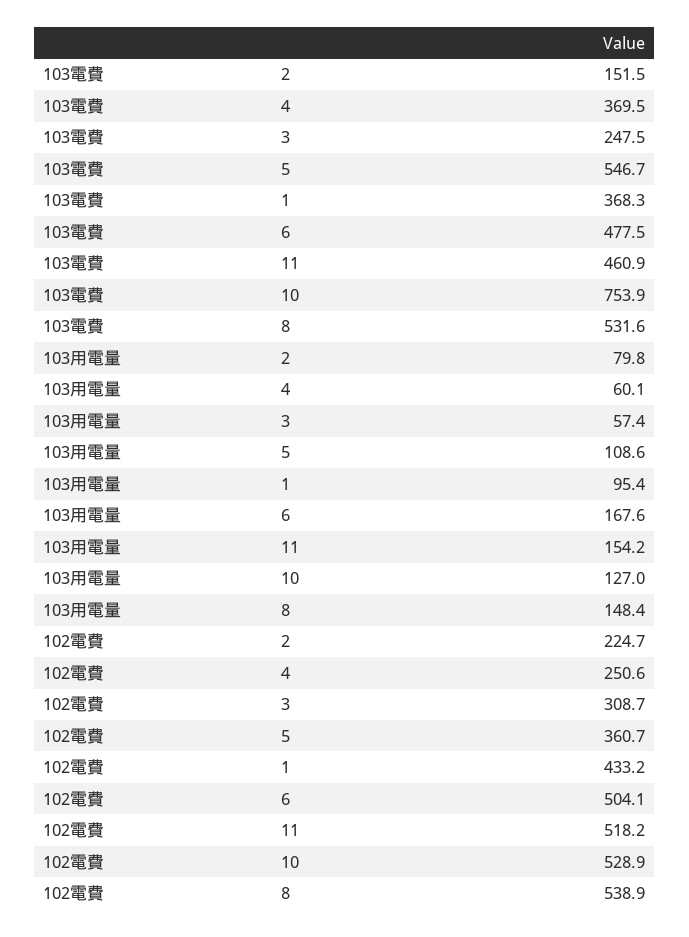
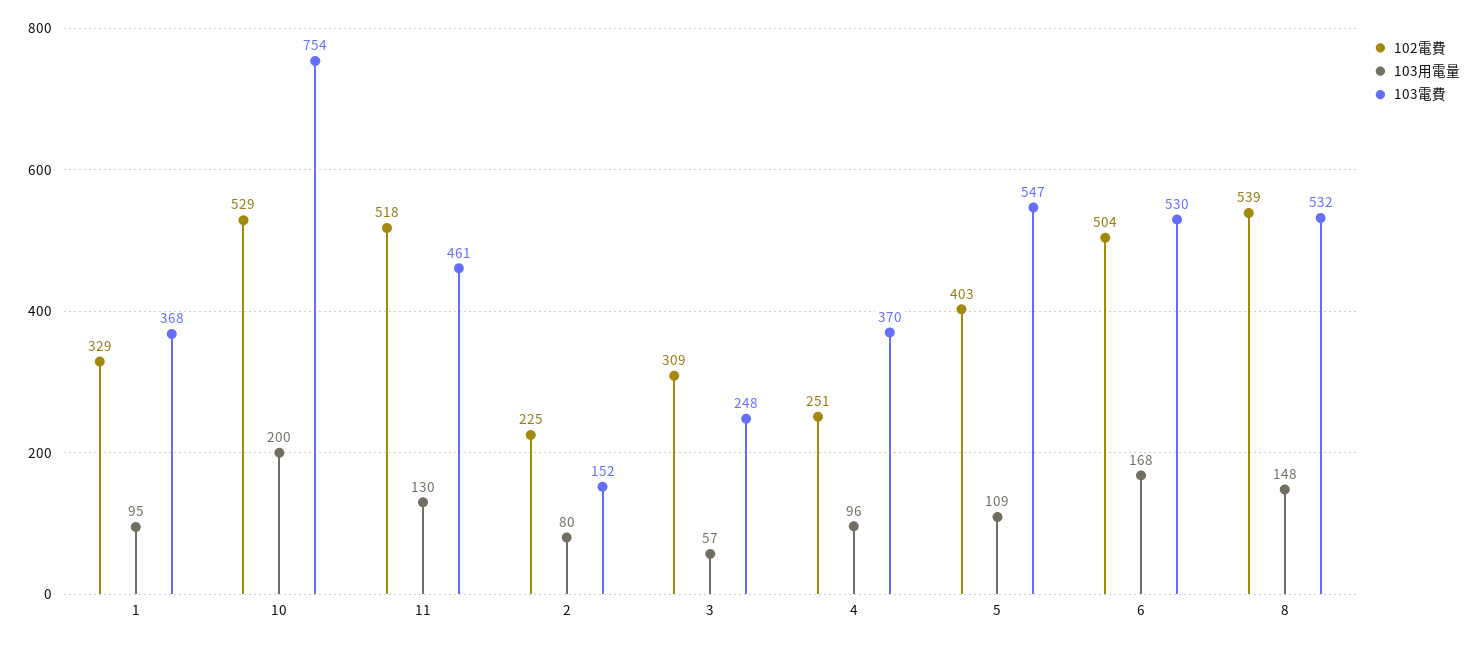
103電費, 6: 477.5 -> 530
103用電量, 4: 60.1 -> 96
103用電量, 11: 154.2 -> 130
103用電量, 10: 127 -> 200
102電費, 5: 360.7 -> 403
102電費, 1: 433.2 -> 329

